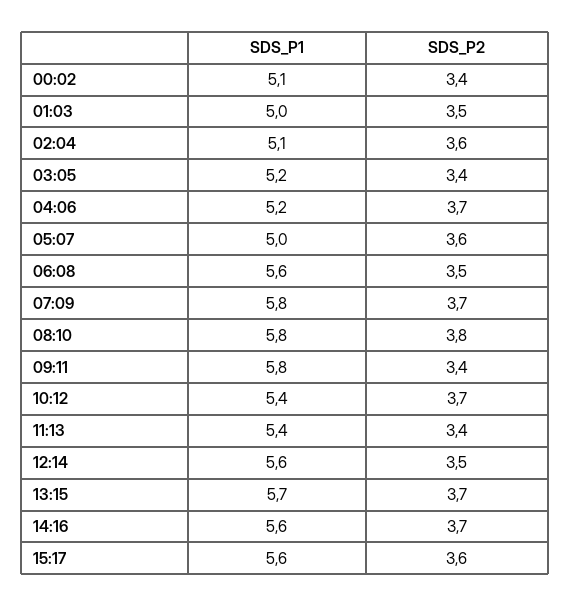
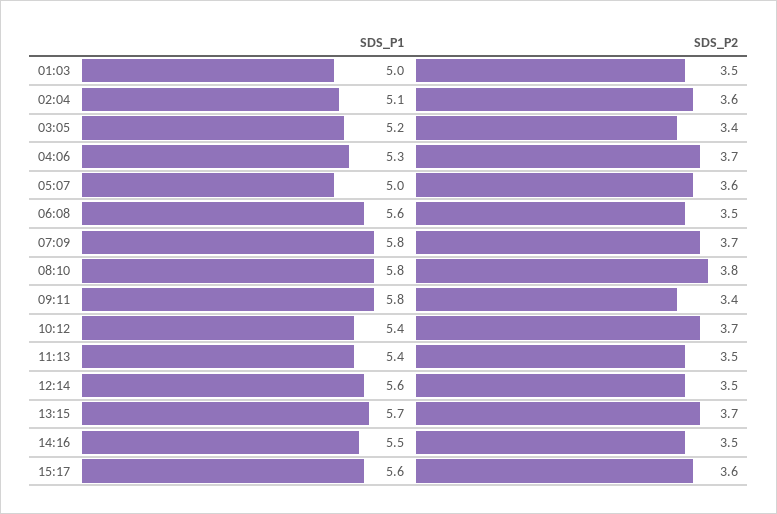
SDS_P1, 00:02: 5.1 -> none
SDS_P2, 00:02: 3.4 -> none
SDS_P1, 04:06: 5.2 -> 5.3
SDS_P2, 11:13: 3.4 -> 3.5
SDS_P1, 14:16: 5.6 -> 5.5
SDS_P2, 14:16: 3.7 -> 3.5

